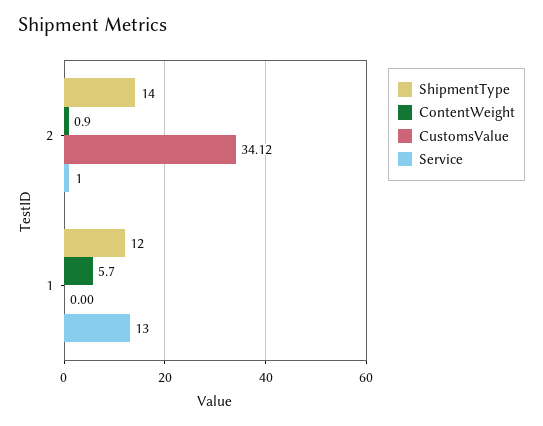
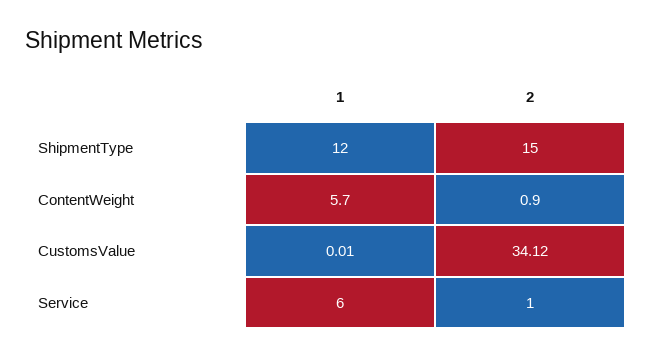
ShipmentType, 2: 14 -> 15
CustomsValue, 1: 0 -> 0.01
Service, 1: 13 -> 6

